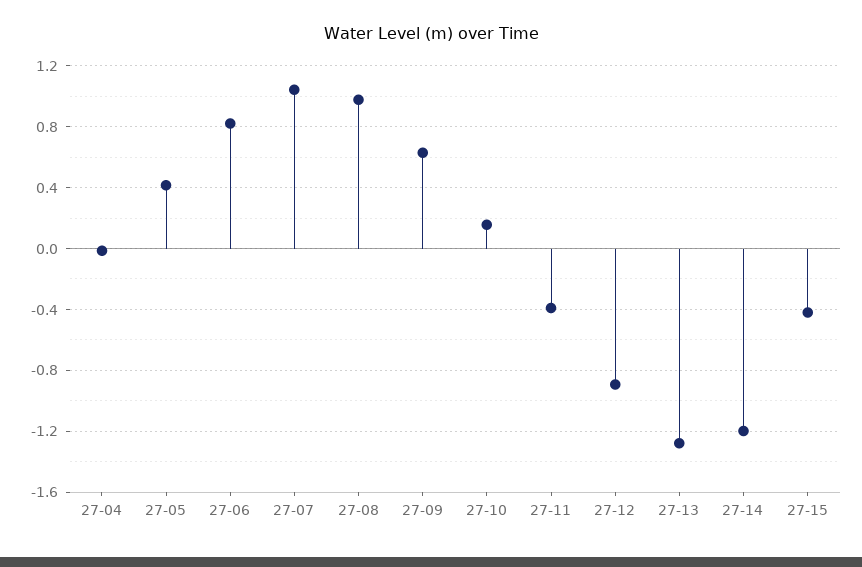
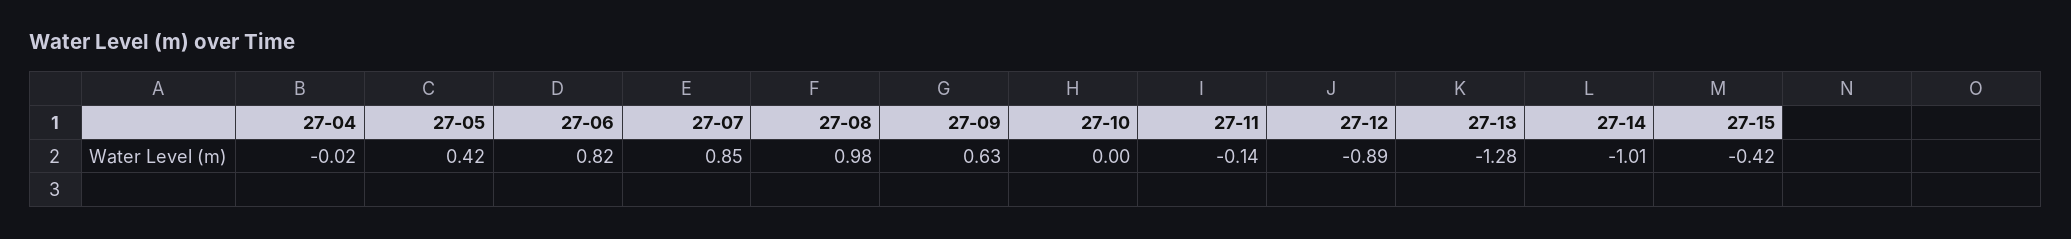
27-07: 1.05 -> 0.85
27-10: 0.15 -> 0
27-11: -0.4 -> -0.14
27-14: -1.2 -> -1.01

